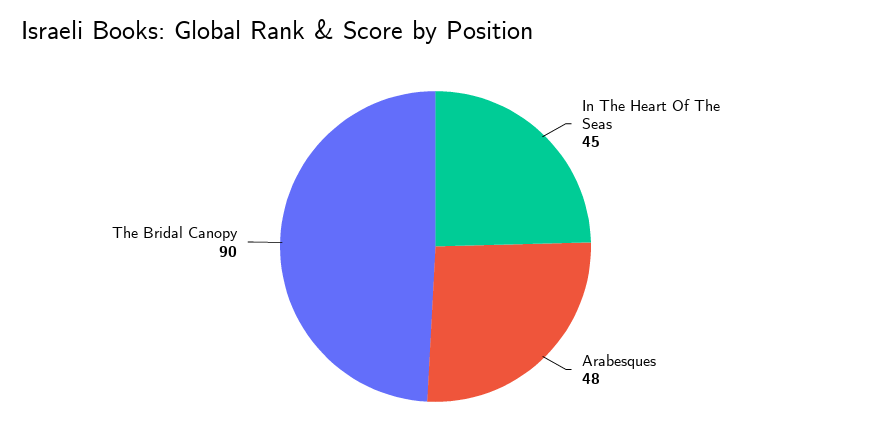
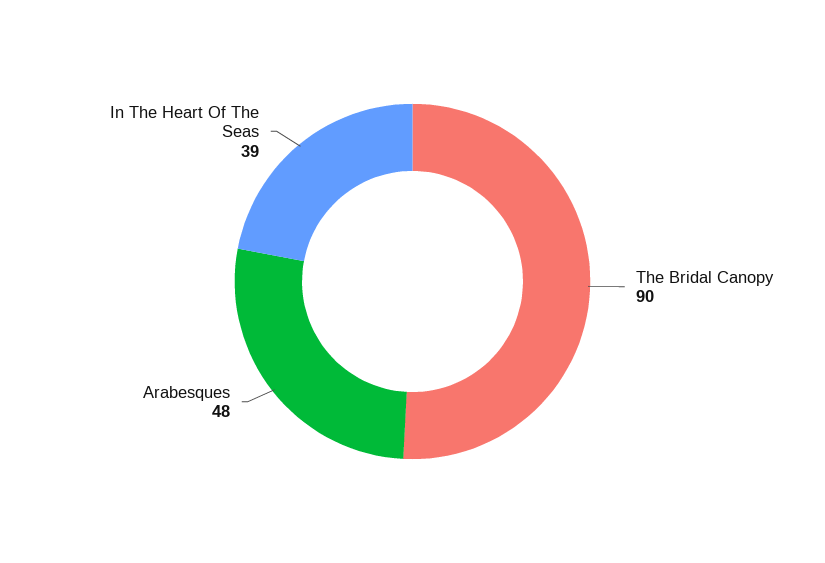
In The Heart Of The Seas: 45 -> 39

